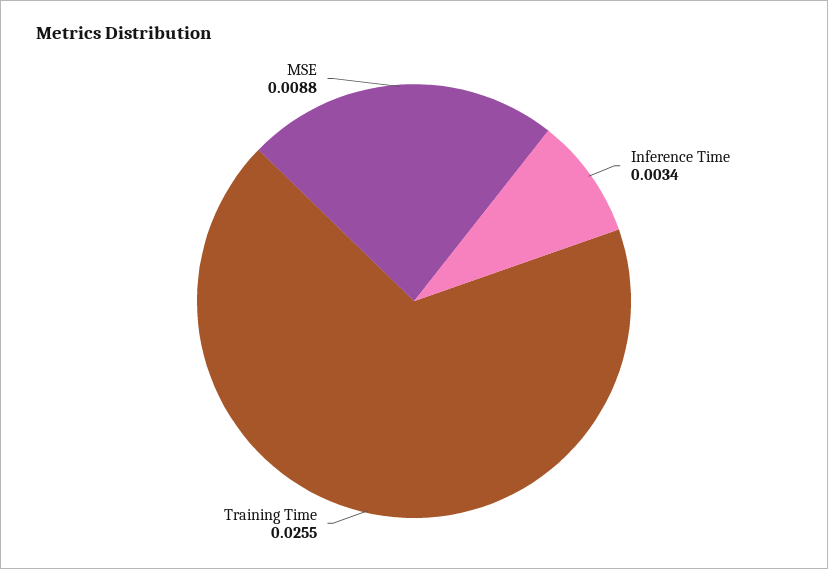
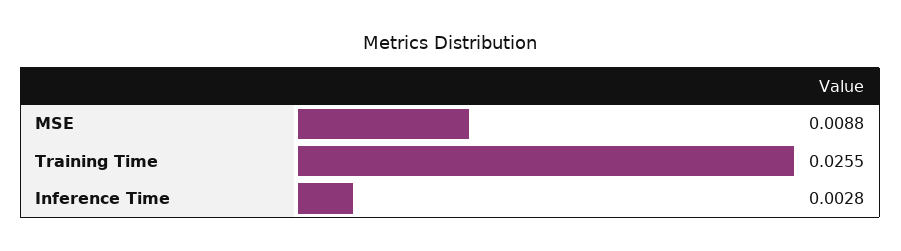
Inference Time: 0.0034 -> 0.0028

